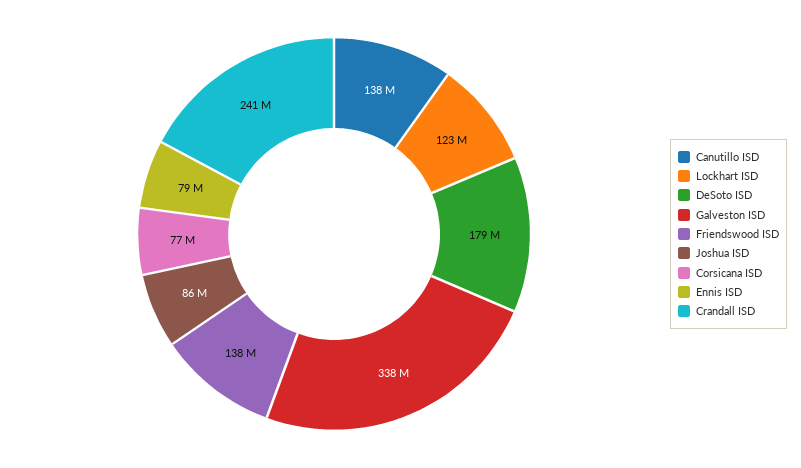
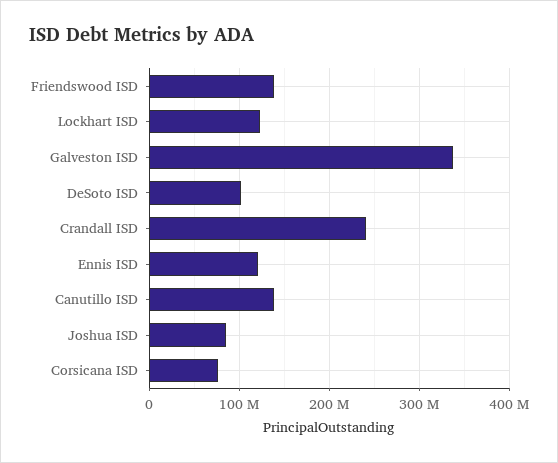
DeSoto ISD: 179000000 -> 100000000
Ennis ISD: 79000000 -> 120000000

